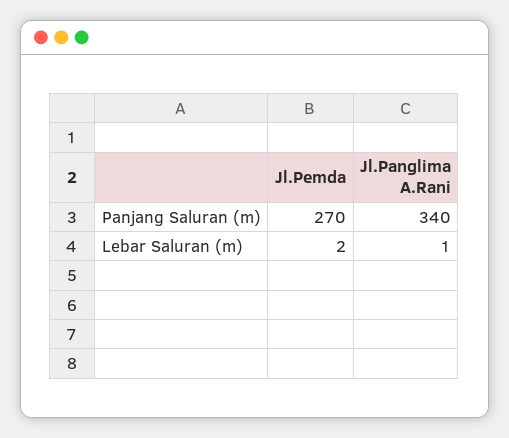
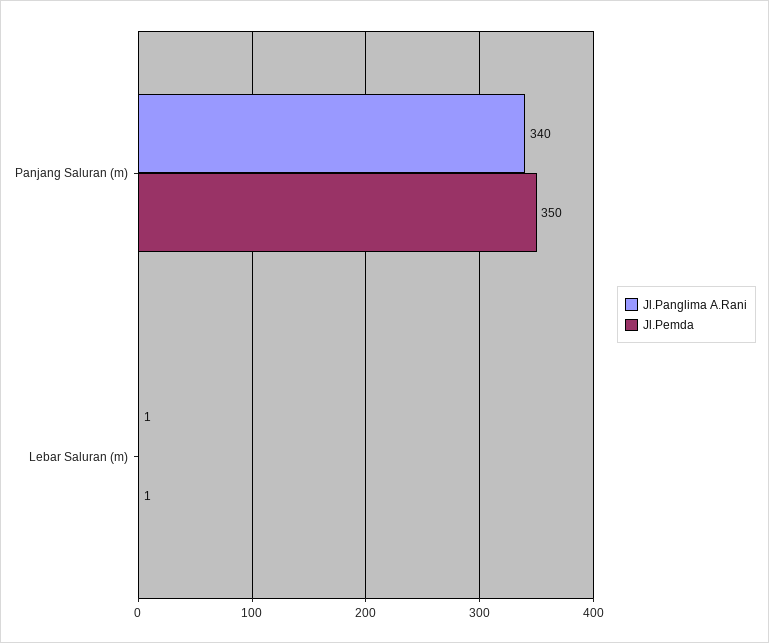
Jl.Pemda, Panjang Saluran (m): 270 -> 350
Jl.Pemda, Lebar Saluran (m): 2 -> 1

